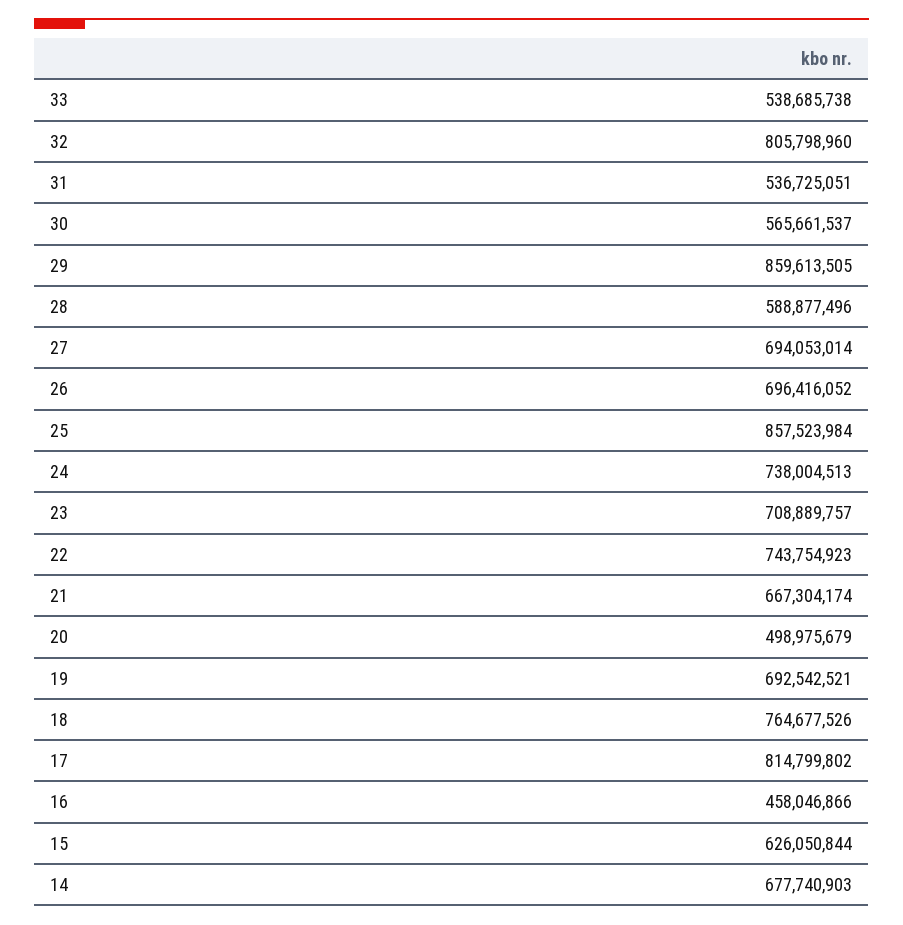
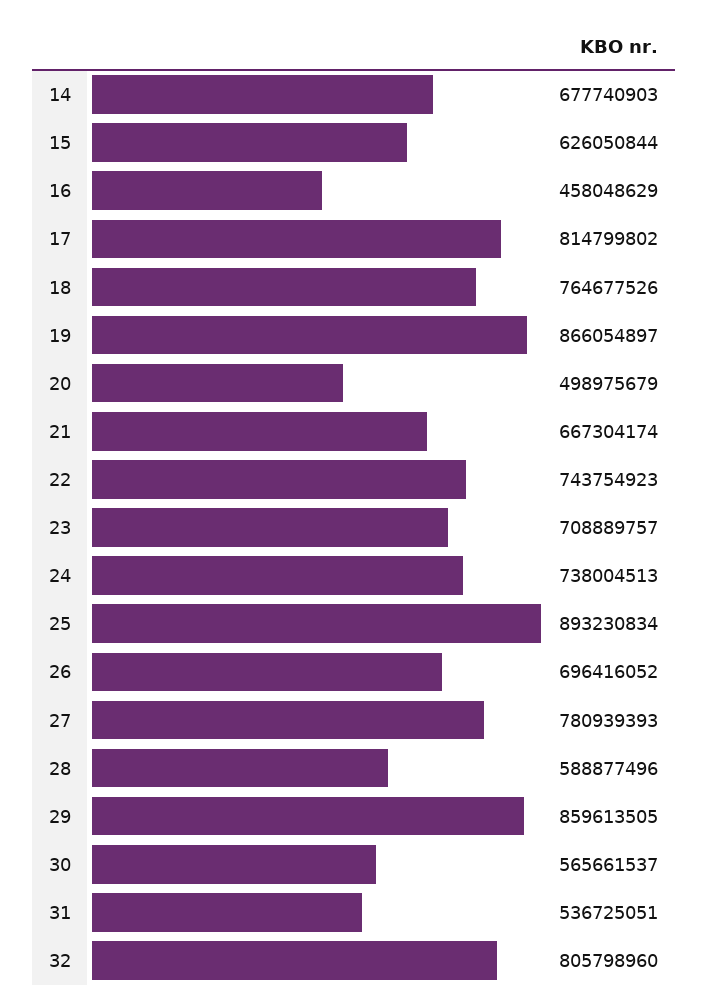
33: 538685738 -> none
27: 694053014 -> 780939393
25: 857523984 -> 893230834
19: 692542521 -> 866054897
16: 458046866 -> 458048629

